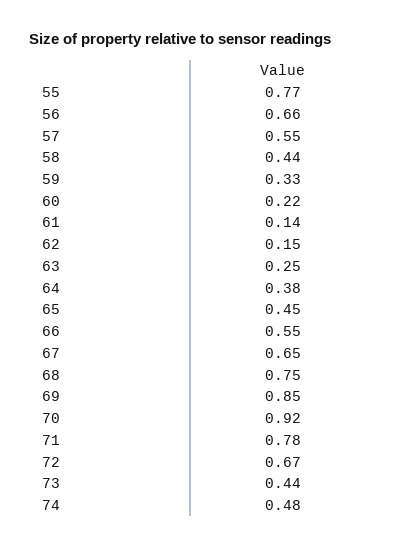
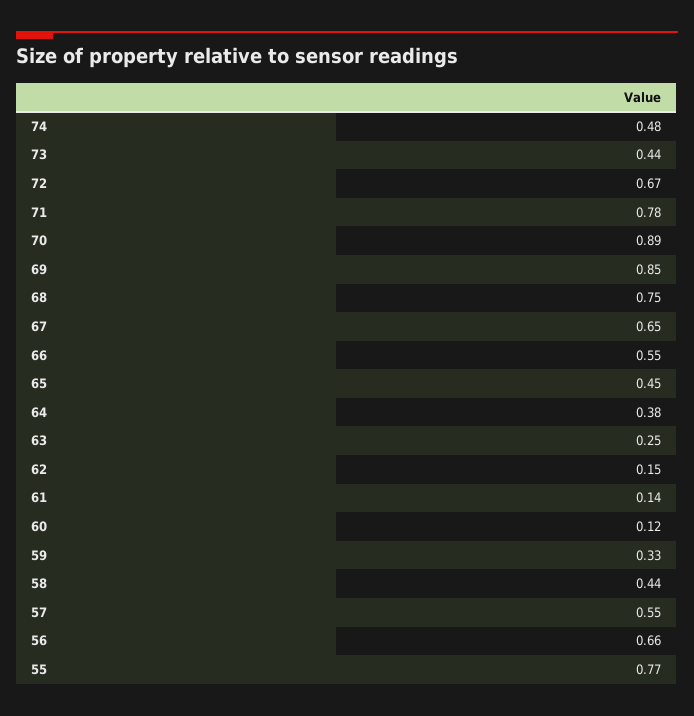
60: 0.22 -> 0.12
70: 0.92 -> 0.89

